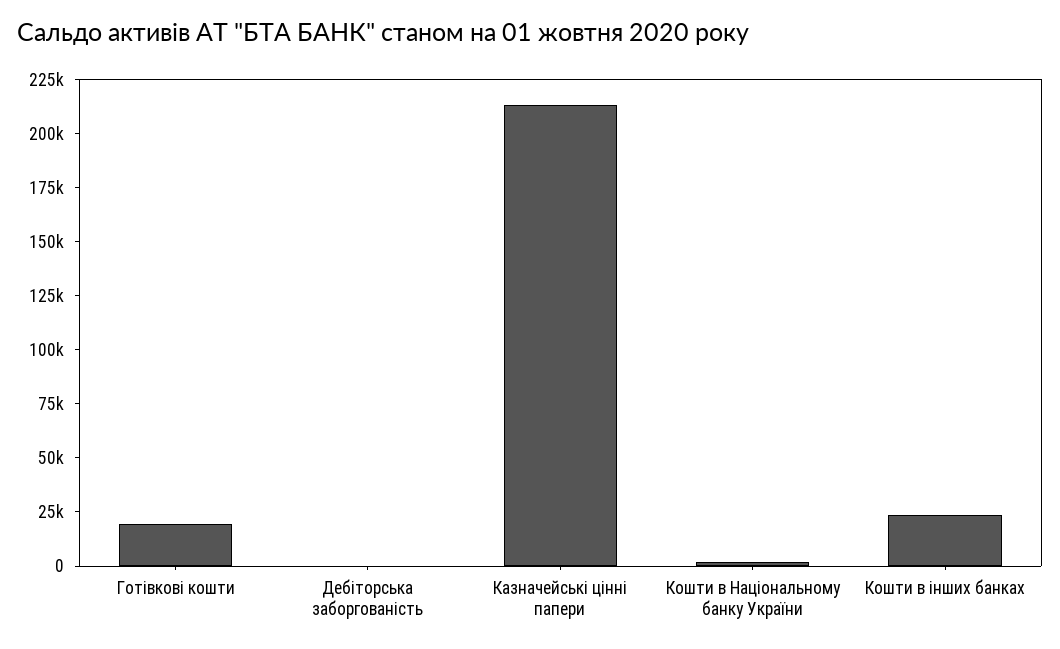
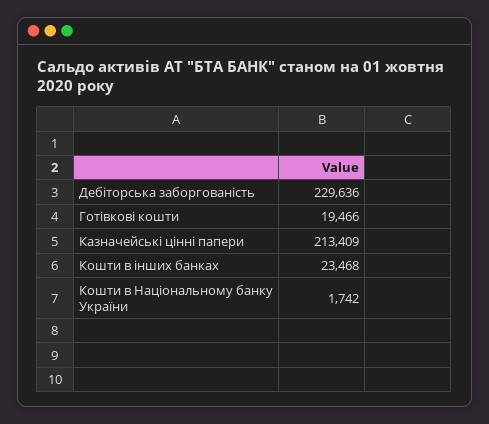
Дебіторська заборгованість: 0 -> 229636

